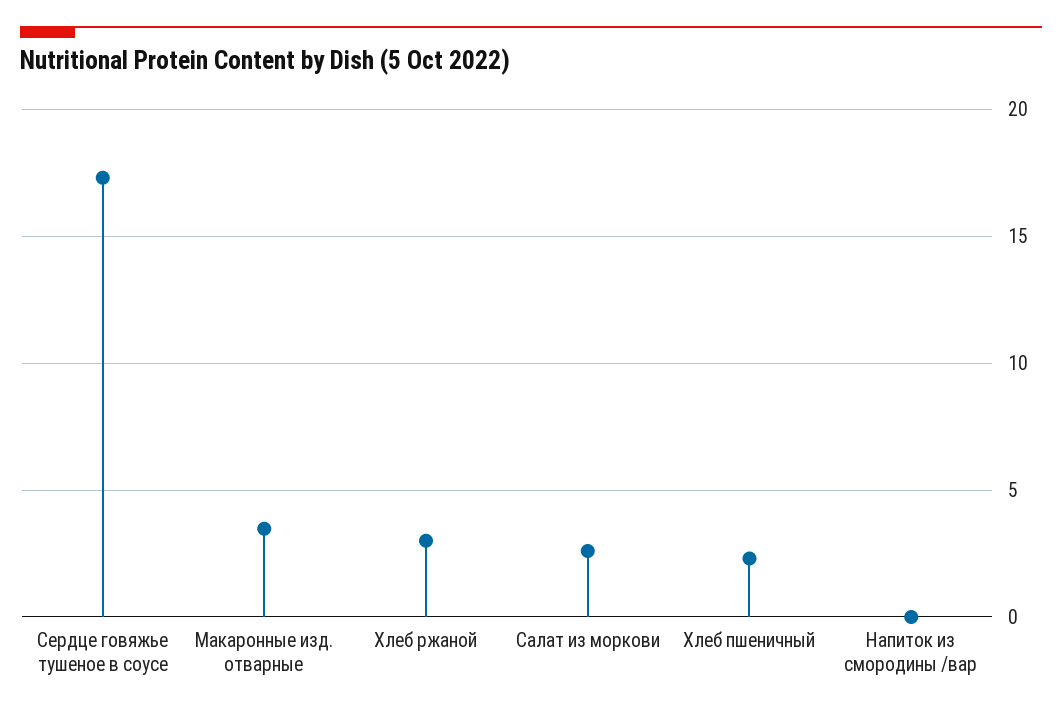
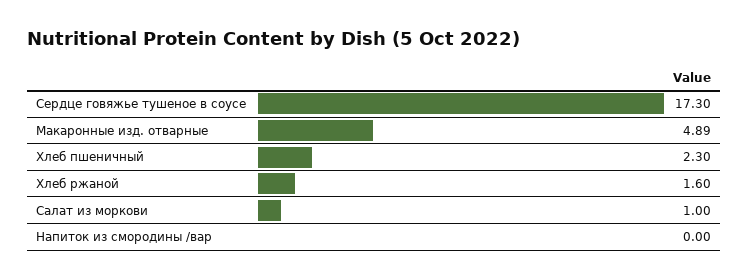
Макаронные изд. отварные: 3.5 -> 4.89
Хлеб ржаной: 3 -> 1.6
Салат из моркови: 2.5 -> 1

